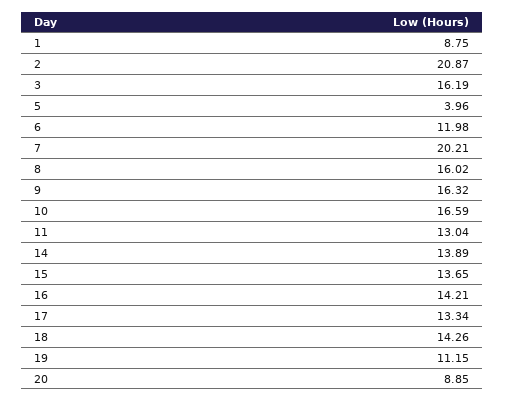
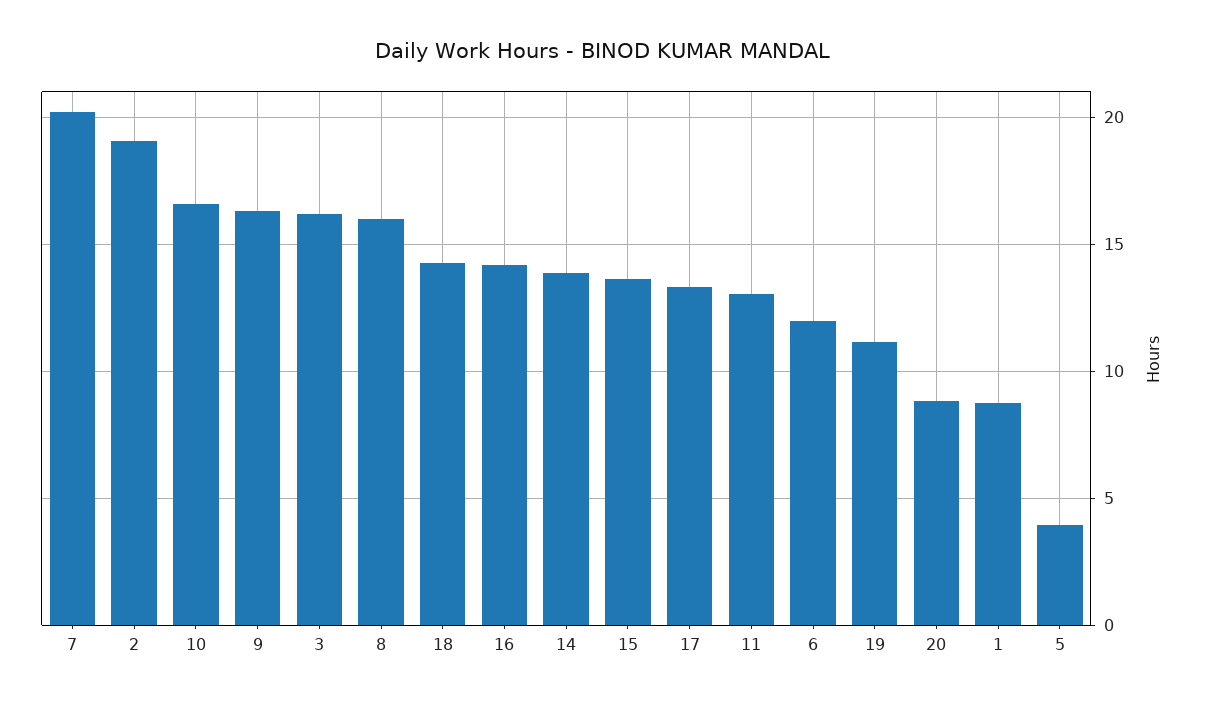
2: 20.87 -> 19

